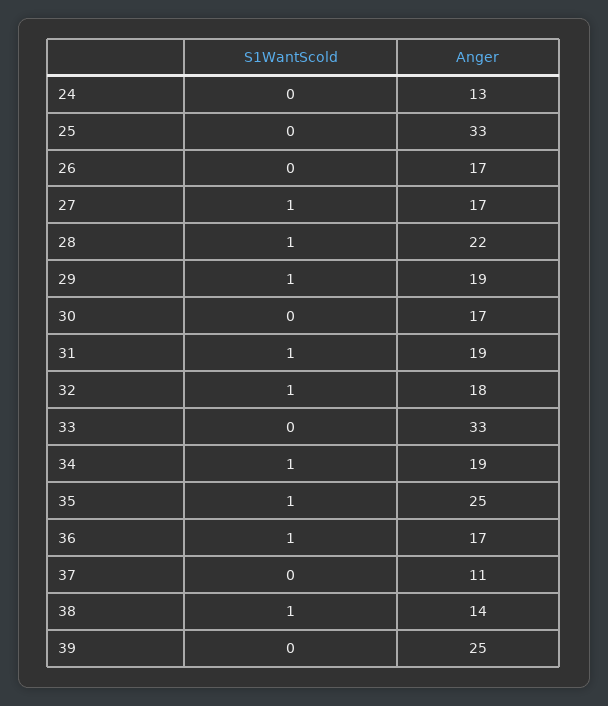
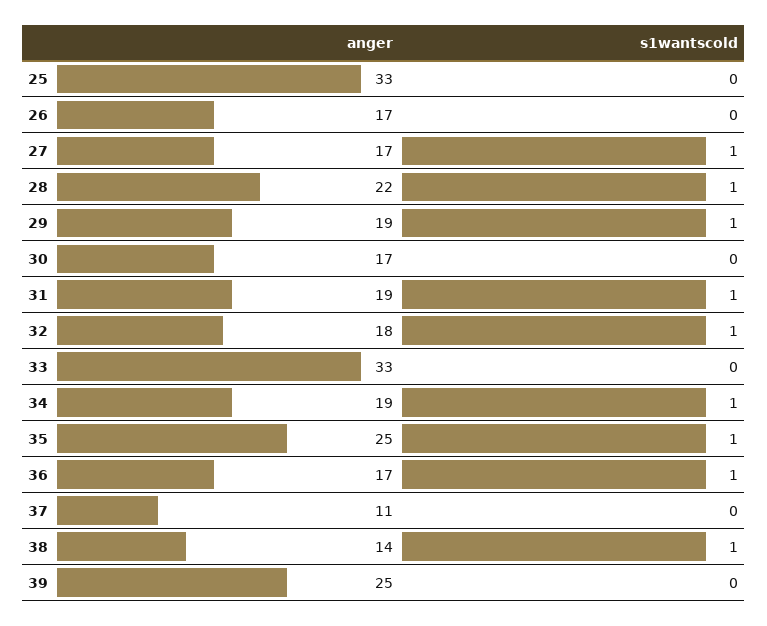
S1WantScold, 24: 0 -> none
Anger, 24: 13 -> none

